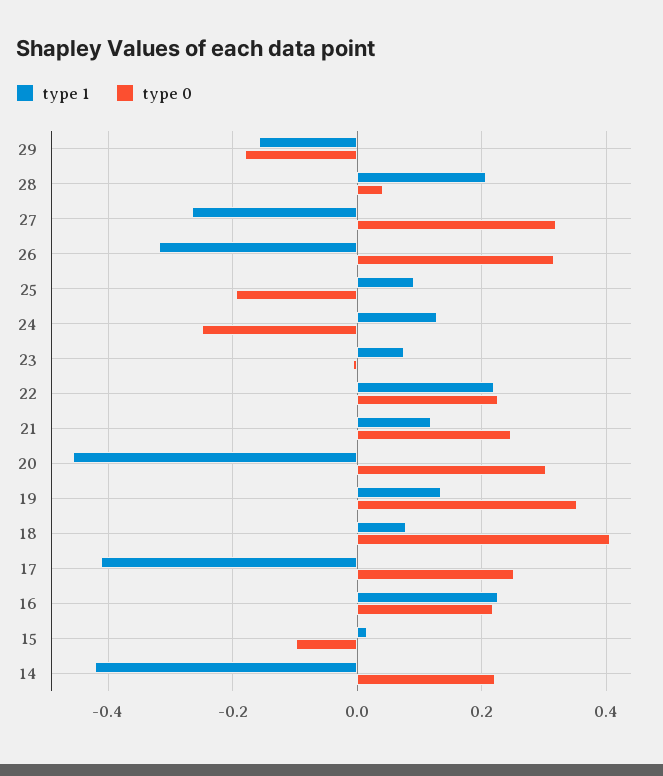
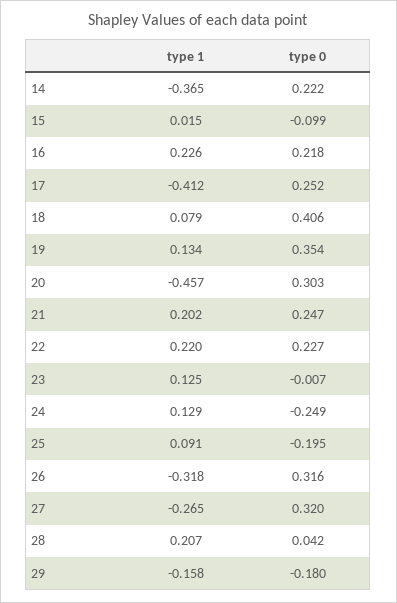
type 1, 23: 0.08 -> 0.125
type 1, 21: 0.12 -> 0.202
type 1, 14: -0.42 -> -0.365

